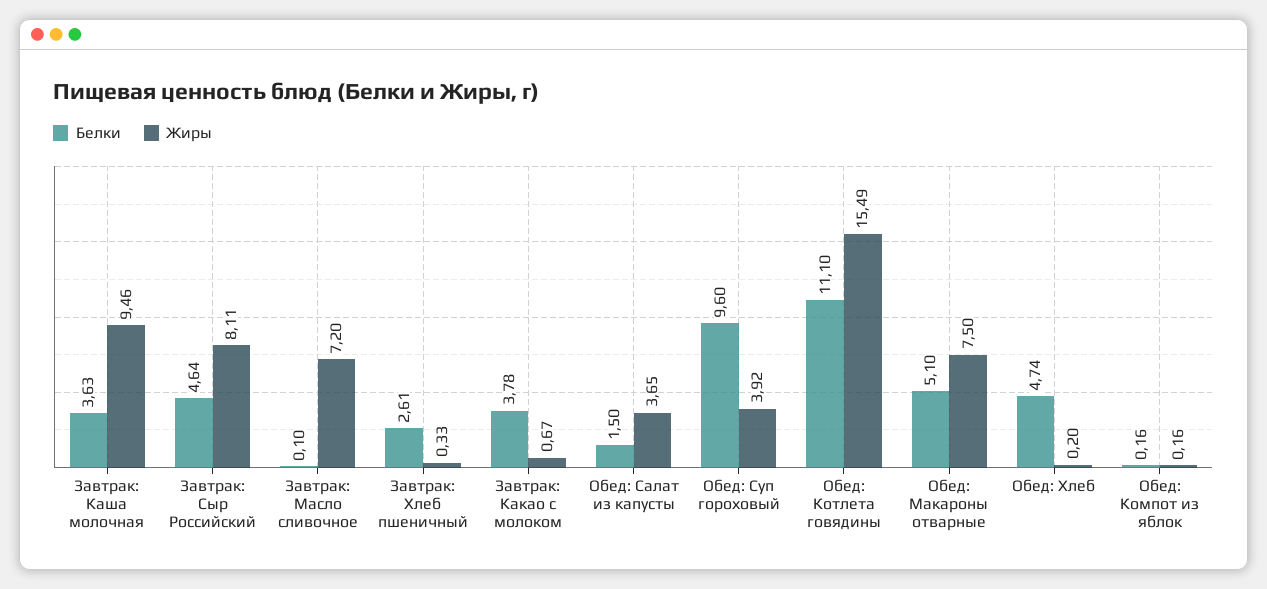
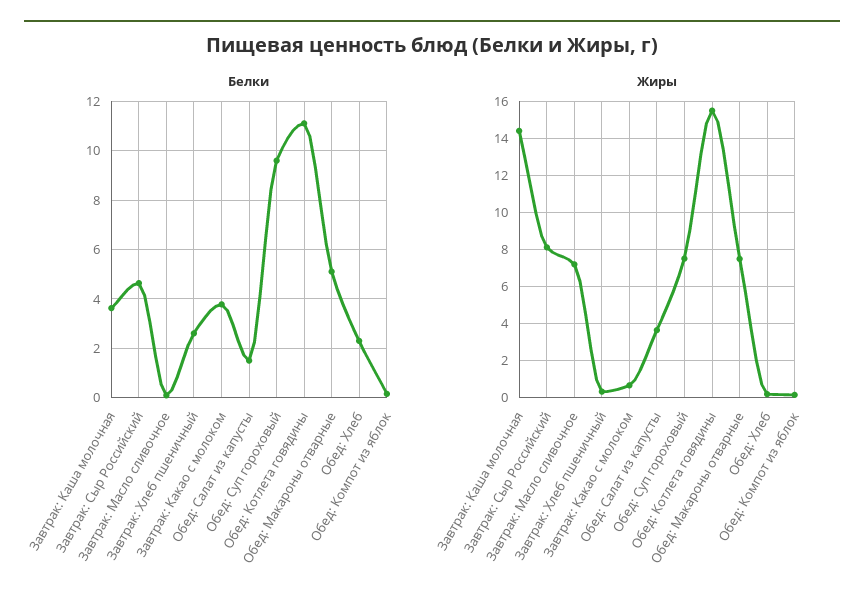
Жиры, Завтрак: Каша молочная: 9.46 -> 14.5
Жиры, Обед: Суп гороховый: 3.92 -> 7.5
Белки, Обед: Хлеб: 4.74 -> 2.25

